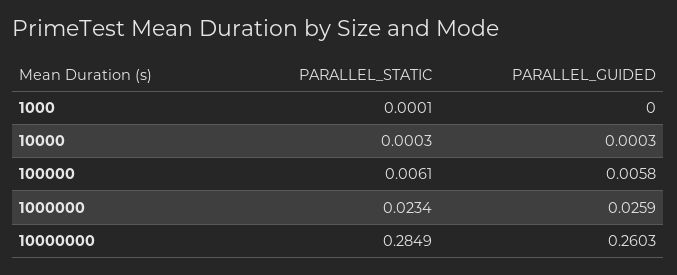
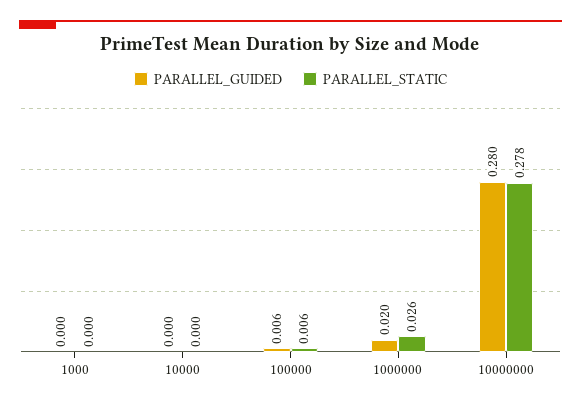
PARALLEL_STATIC, 1000000: 0.0234 -> 0.026
PARALLEL_GUIDED, 1000000: 0.0259 -> 0.02
PARALLEL_STATIC, 10000000: 0.2849 -> 0.278
PARALLEL_GUIDED, 10000000: 0.2603 -> 0.28

